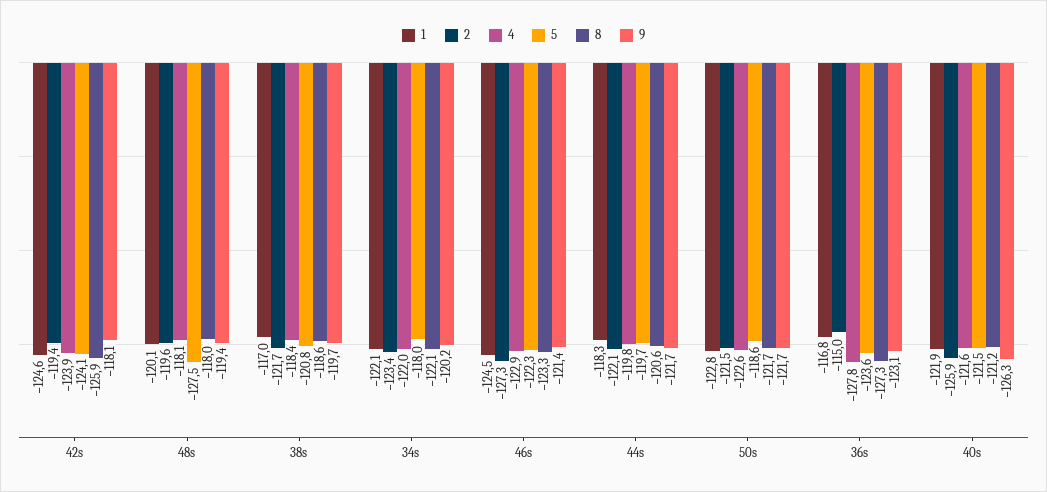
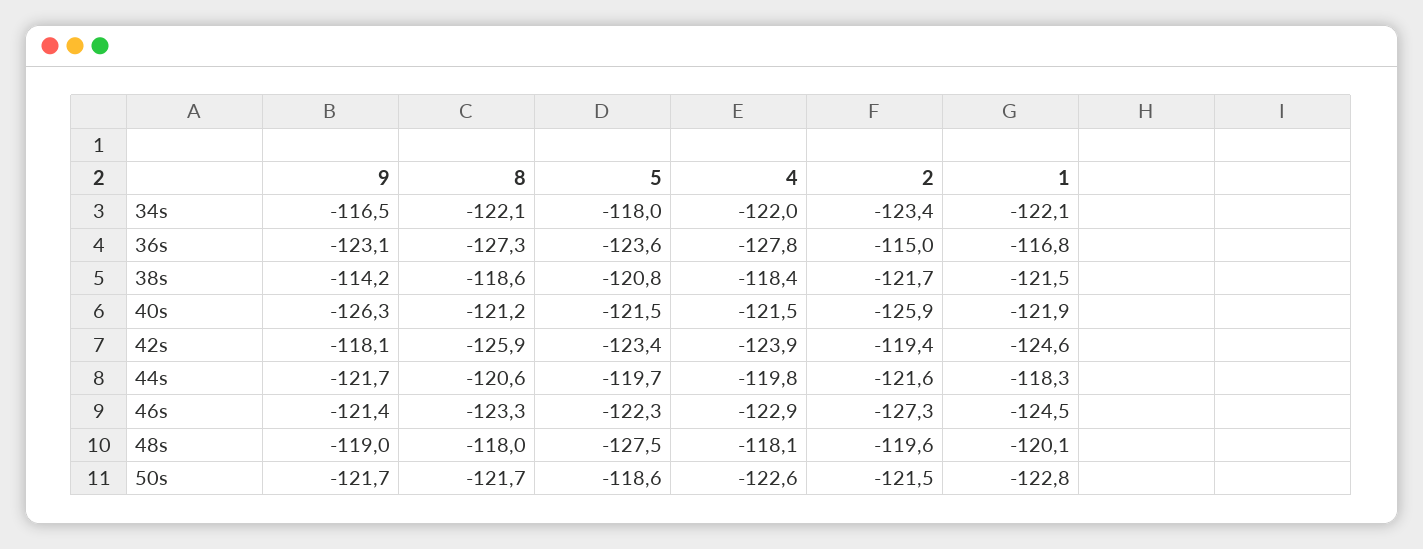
5, 42s: -124.1 -> -123.4
9, 48s: -119.4 -> -119
1, 38s: -117 -> -121.5
9, 38s: -119.7 -> -114.2
9, 34s: -120.2 -> -116.5
2, 44s: -122.1 -> -121.6
4, 40s: -121.6 -> -121.5

